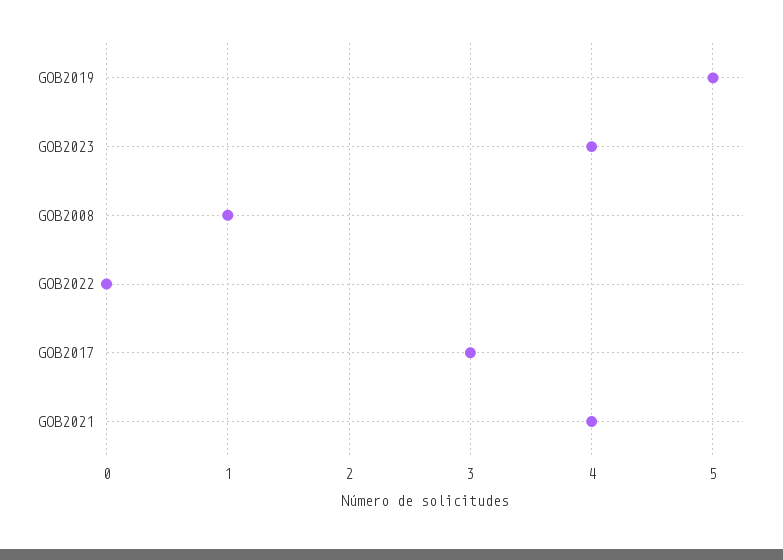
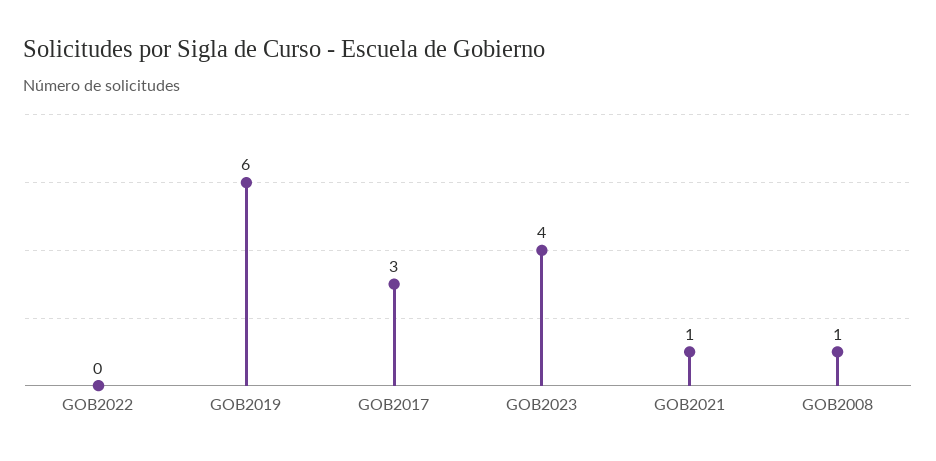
GOB2019: 5 -> 6
GOB2021: 4 -> 1

